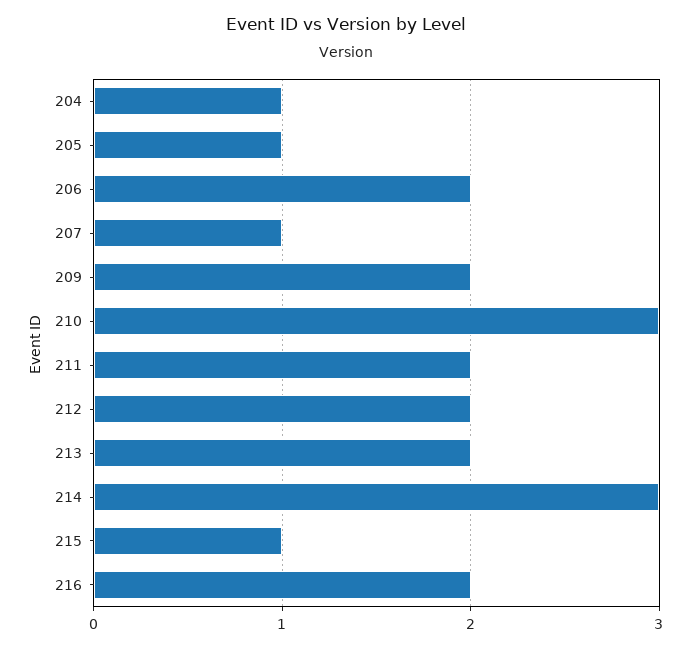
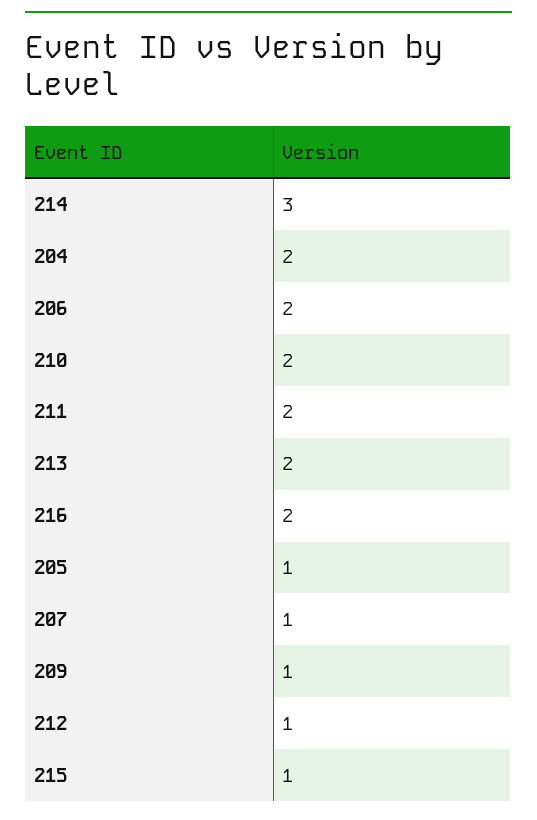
204: 1 -> 2
209: 2 -> 1
210: 3 -> 2
212: 2 -> 1

